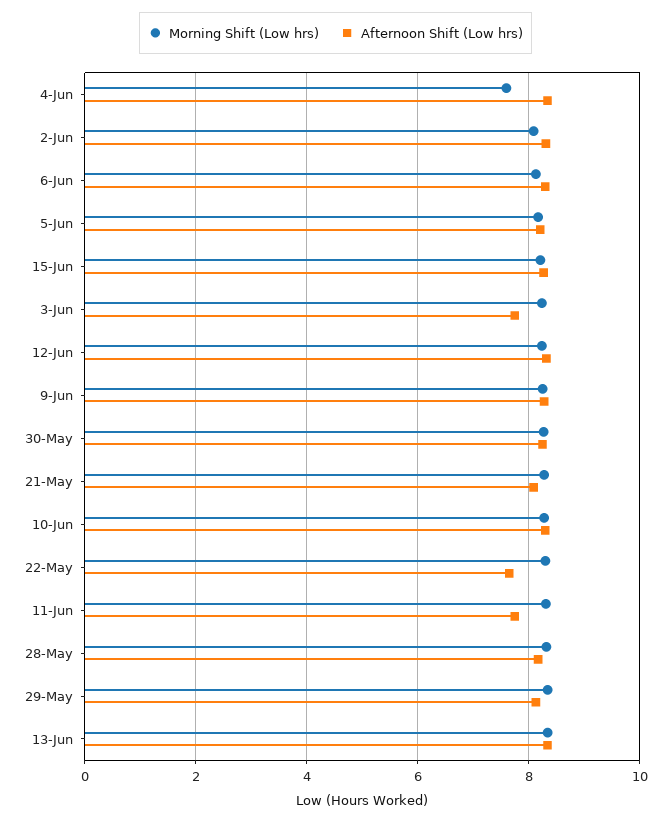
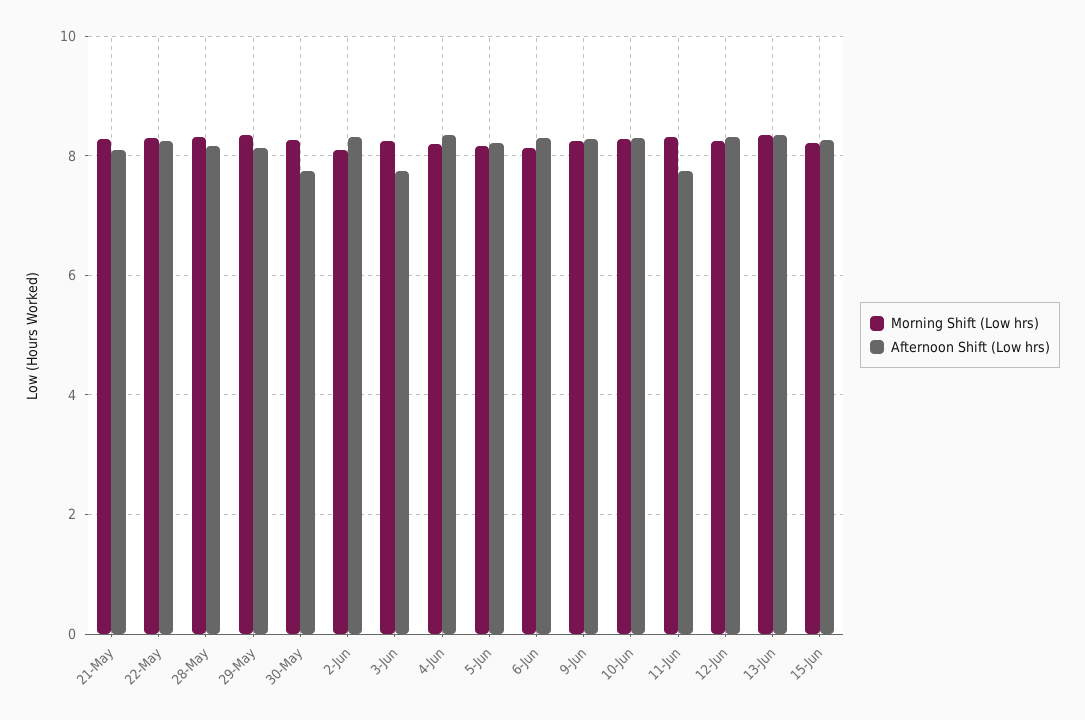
Morning Shift (Low hrs), 4-Jun: 7.6 -> 8.2
Afternoon Shift (Low hrs), 30-May: 8.2 -> 7.8
Afternoon Shift (Low hrs), 22-May: 7.6 -> 8.2

